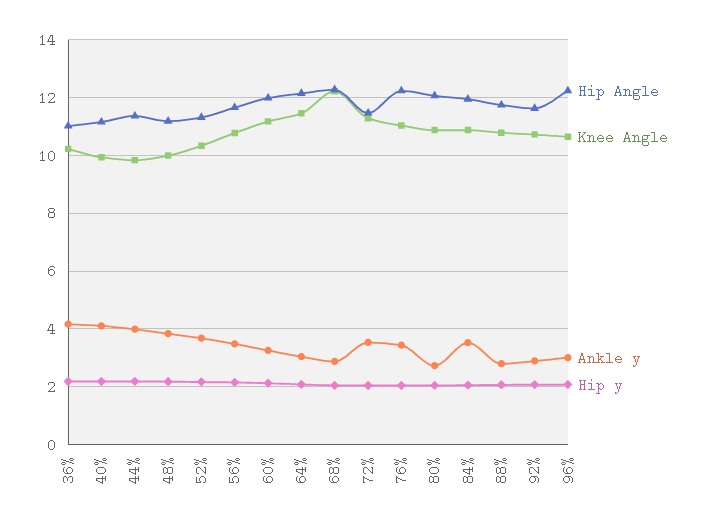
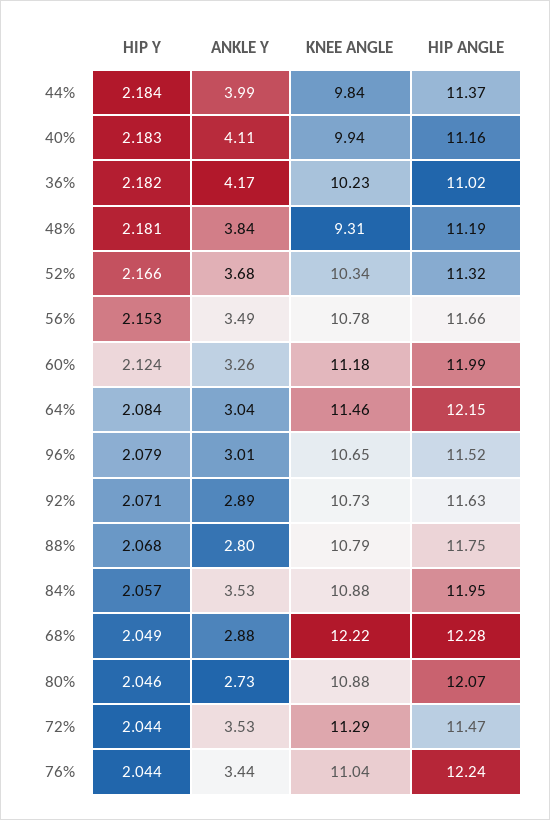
Knee Angle, 48%: 10 -> 9.31
Hip Angle, 96%: 12.25 -> 11.52

